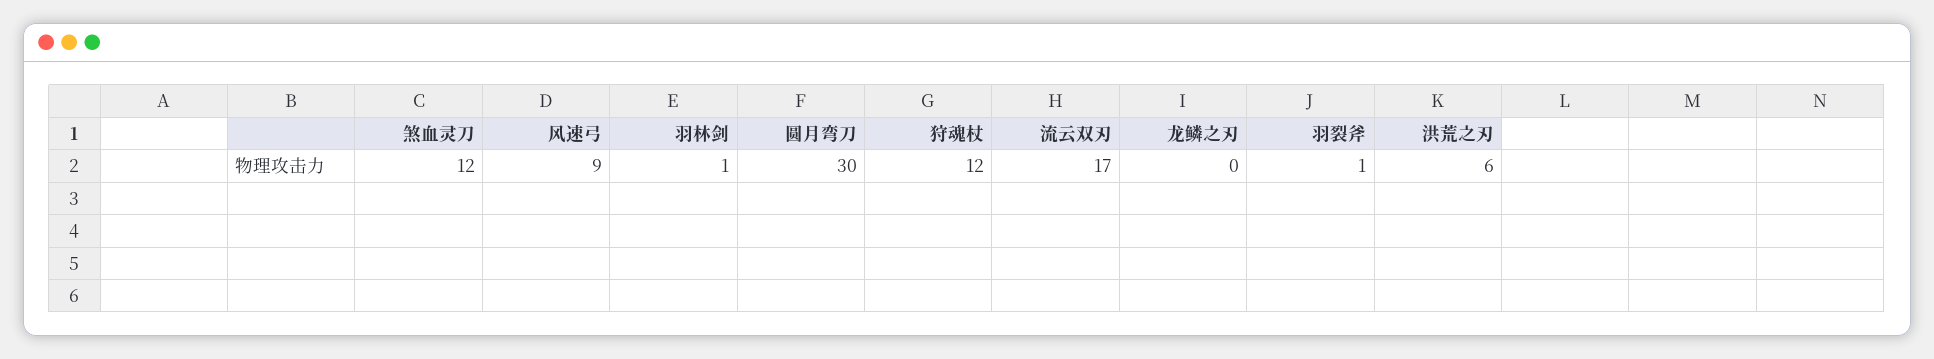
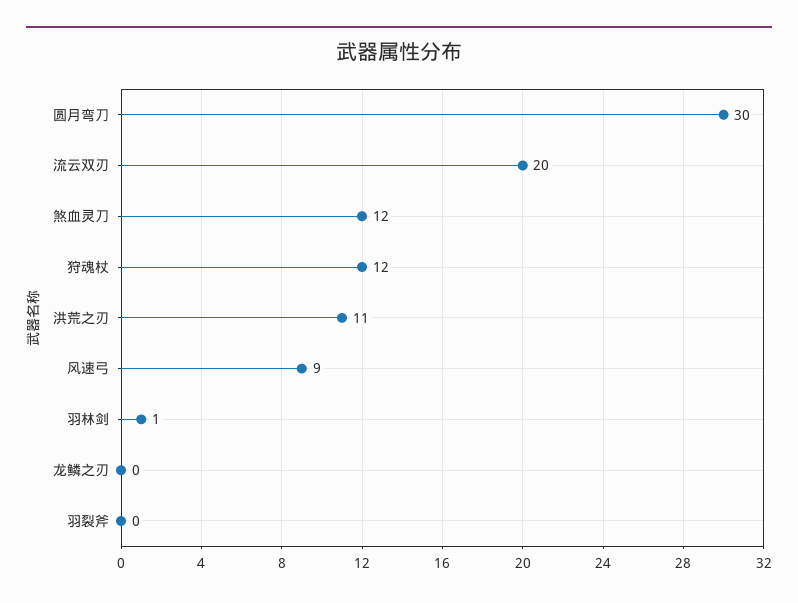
流云双刃: 17 -> 20
羽裂斧: 1 -> 0
洪荒之刃: 6 -> 11

